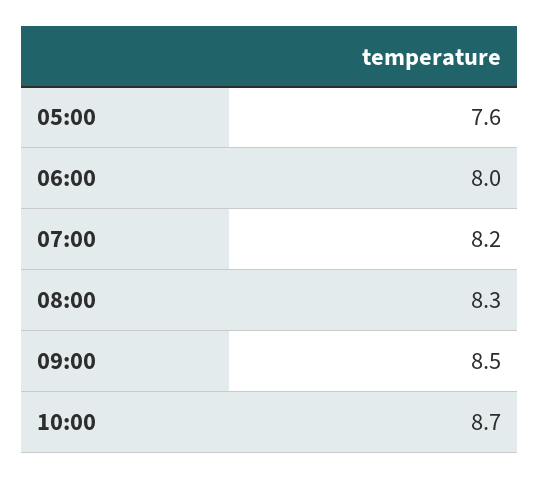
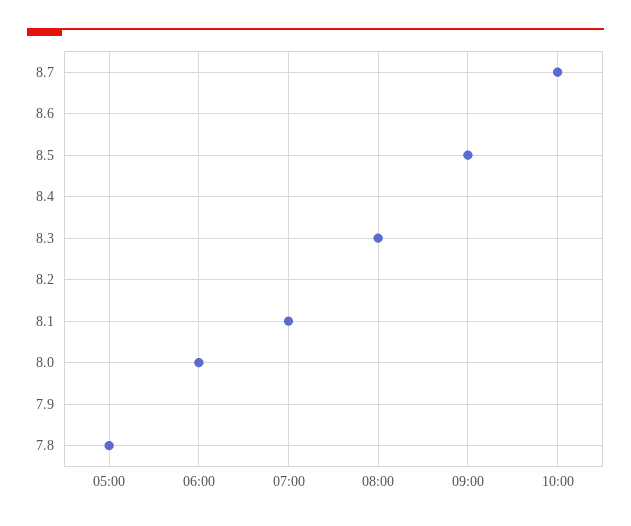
05:00: 7.6 -> 7.8
07:00: 8.2 -> 8.1

